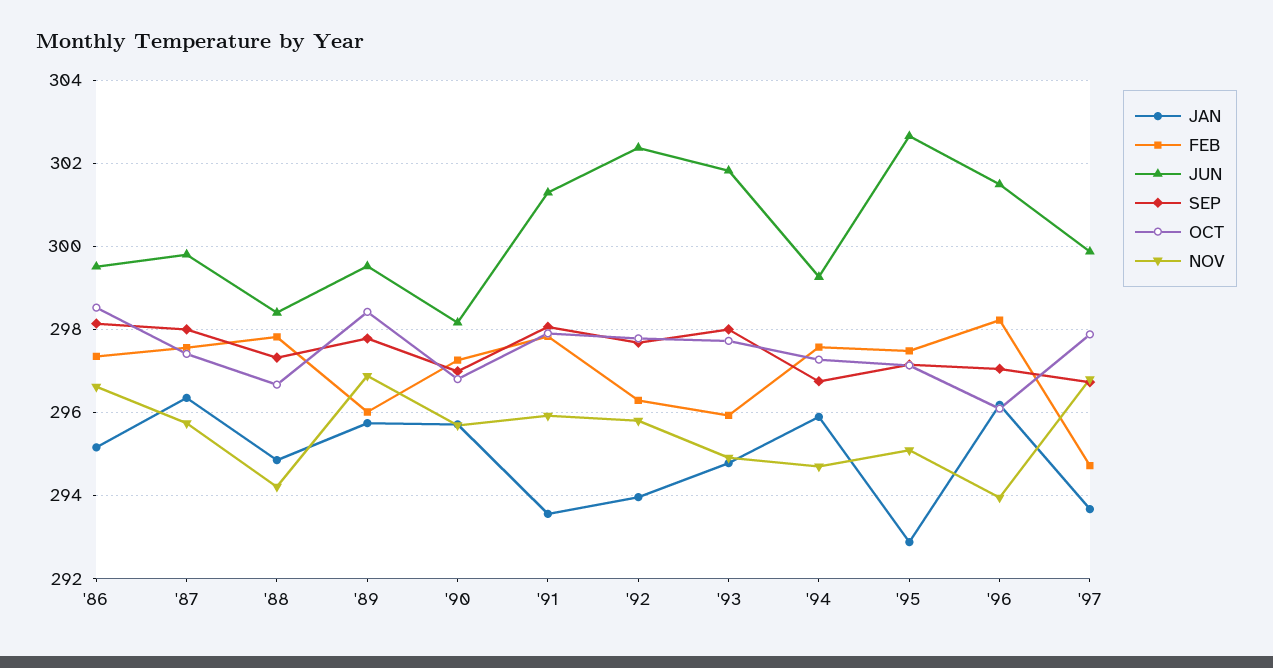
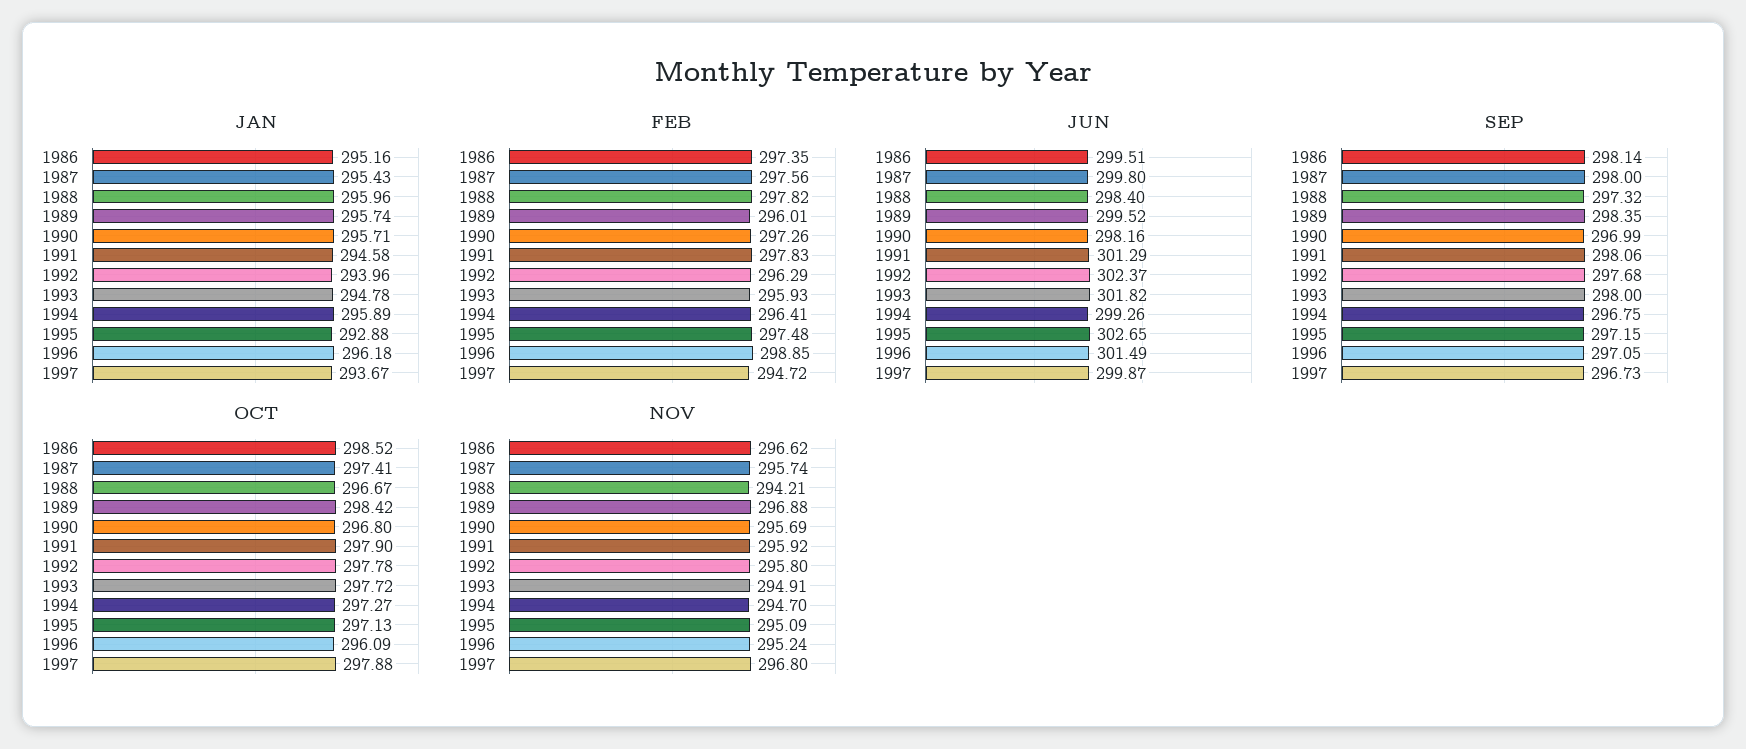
JAN, '87: 296.4 -> 295.43
JAN, '88: 294.8 -> 295.96
SEP, '89: 297.8 -> 298.35
JAN, '91: 293.6 -> 294.58
FEB, '94: 297.6 -> 296.41
FEB, '96: 298.2 -> 298.85
NOV, '96: 294 -> 295.24

